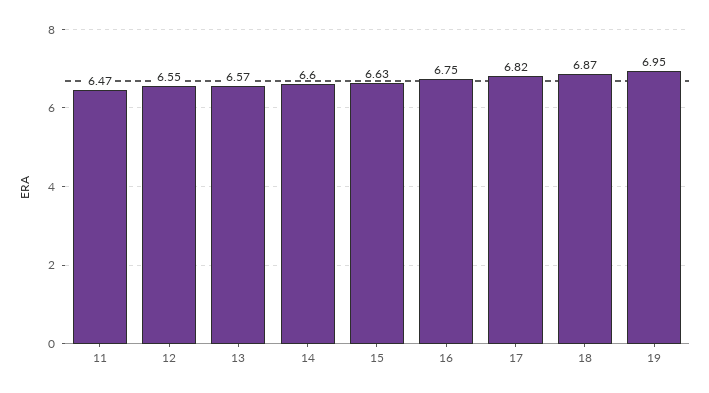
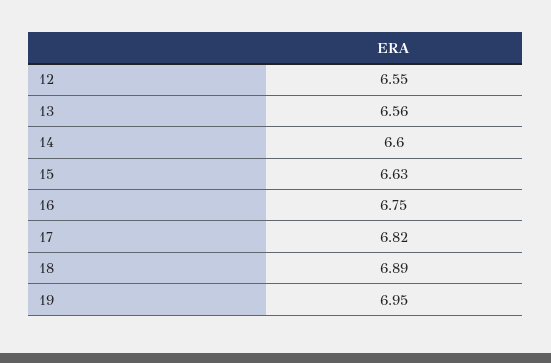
11: 6.47 -> none
13: 6.57 -> 6.56
18: 6.87 -> 6.89

